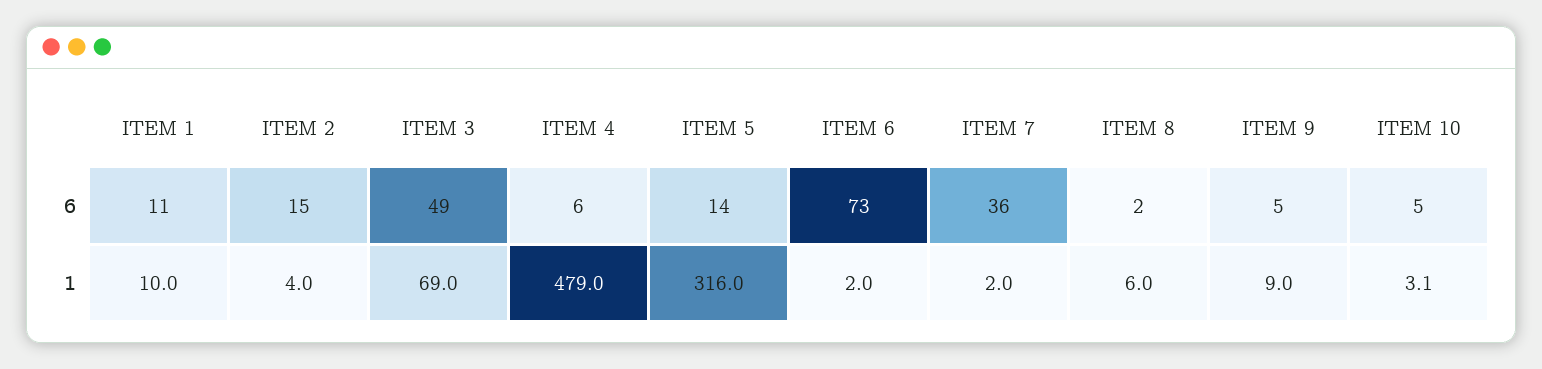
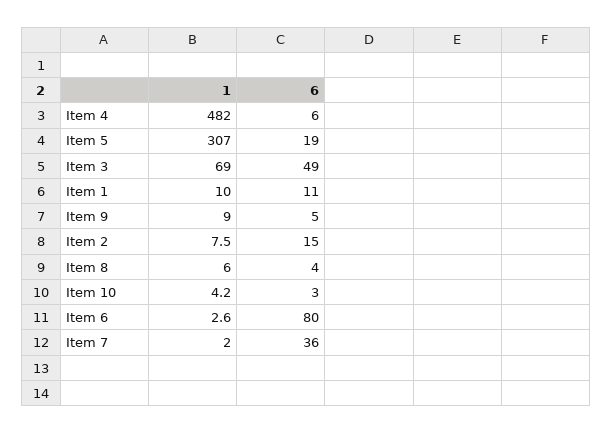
ITEM 5, 6: 14 -> 19
ITEM 6, 6: 73 -> 80
ITEM 8, 6: 2 -> 4
ITEM 10, 6: 5 -> 3
ITEM 2, 1: 4 -> 7.5
ITEM 4, 1: 479 -> 482
ITEM 5, 1: 316 -> 307
ITEM 6, 1: 2 -> 2.6
ITEM 10, 1: 3.1 -> 4.2

